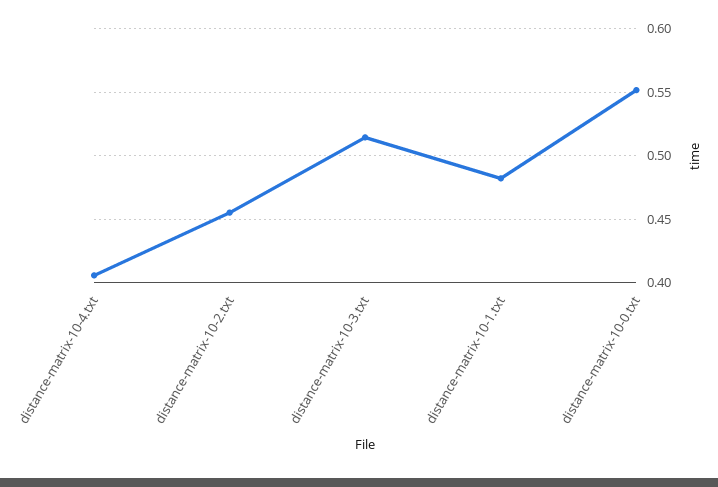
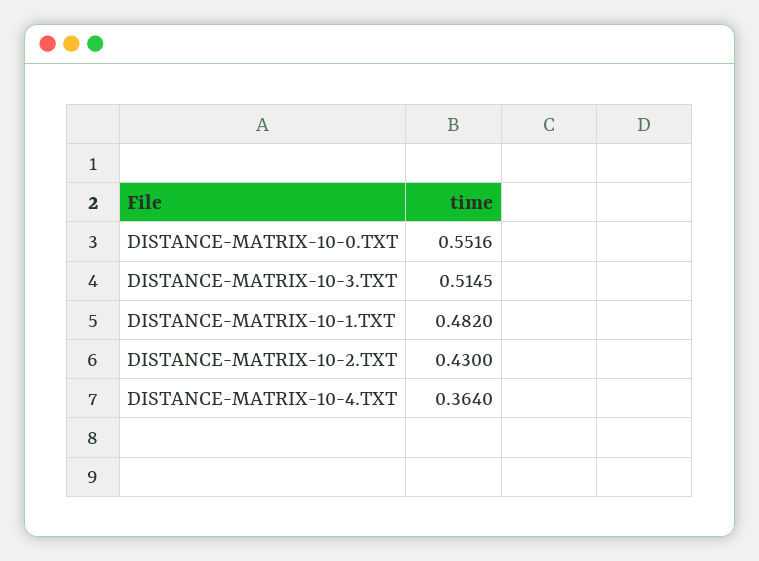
distance-matrix-10-4.txt: 0.405 -> 0.364
distance-matrix-10-2.txt: 0.455 -> 0.43

